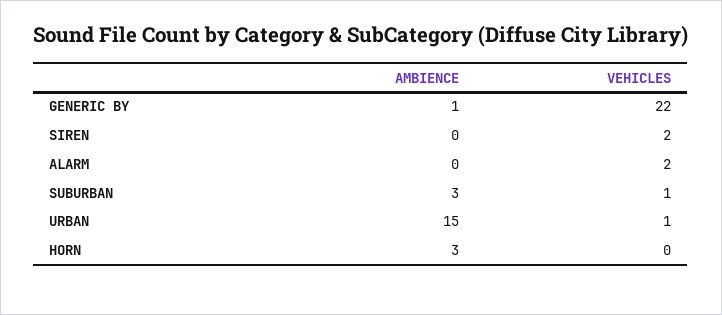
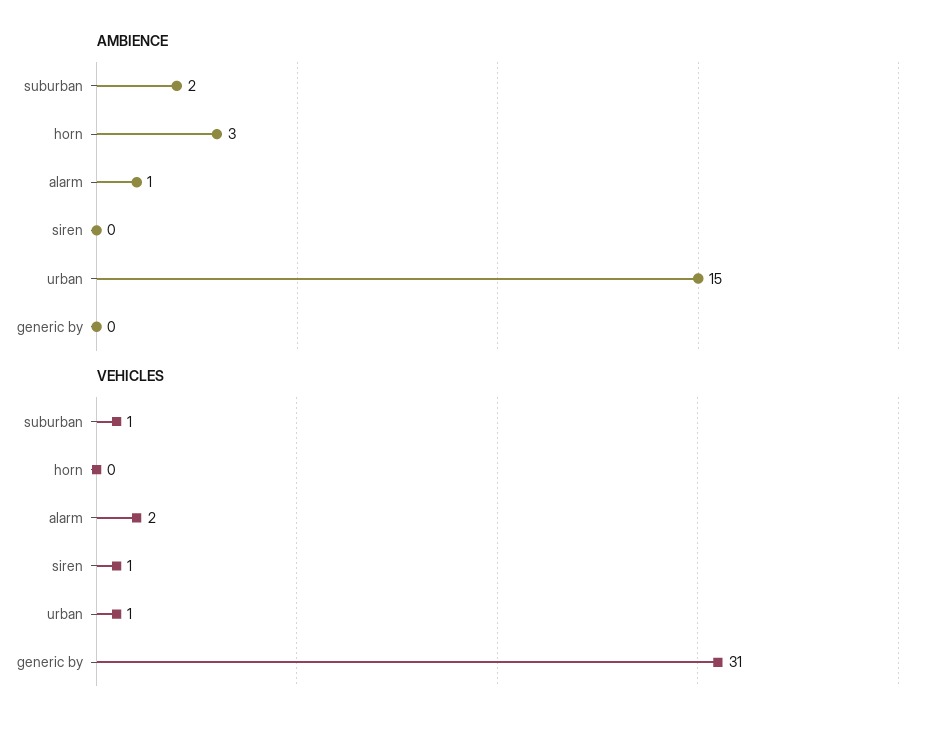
AMBIENCE, GENERIC BY: 1 -> 0
VEHICLES, GENERIC BY: 22 -> 31
VEHICLES, SIREN: 2 -> 1
AMBIENCE, ALARM: 0 -> 1
AMBIENCE, SUBURBAN: 3 -> 2

